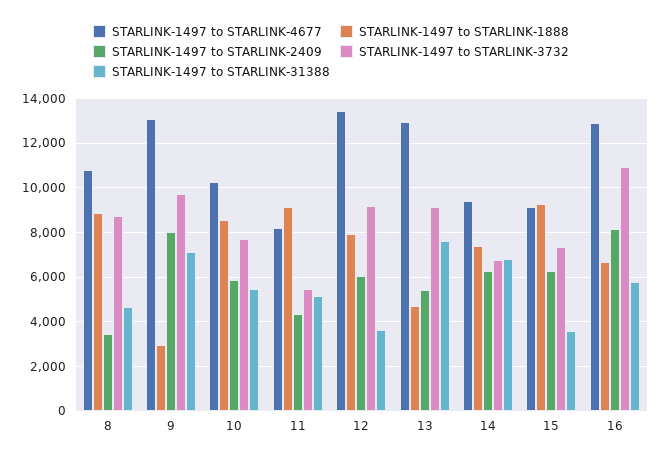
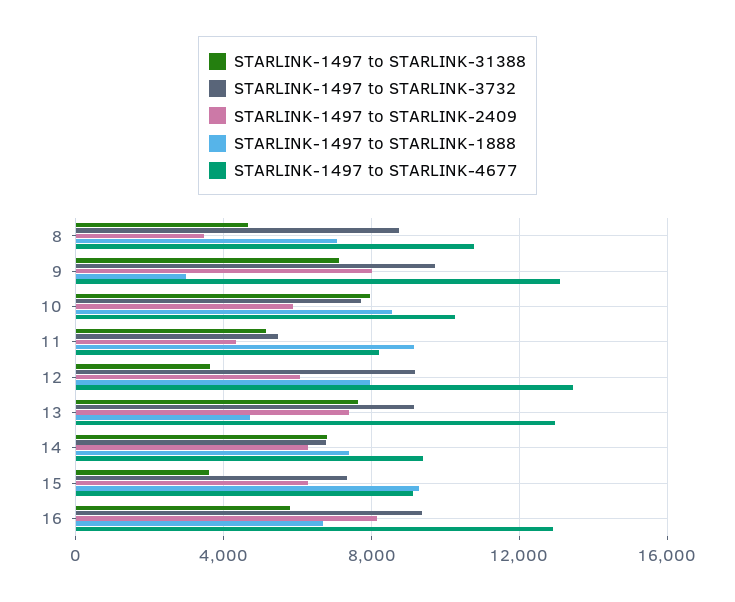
STARLINK-1497 to STARLINK-1888, 8: 9000 -> 7000
STARLINK-1497 to STARLINK-31388, 10: 5500 -> 8000
STARLINK-1497 to STARLINK-2409, 13: 5500 -> 7500
STARLINK-1497 to STARLINK-3732, 16: 11000 -> 9500

